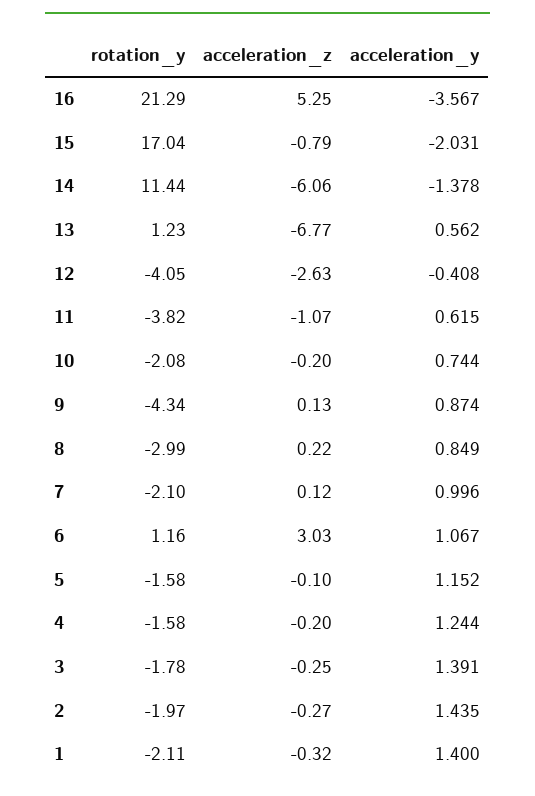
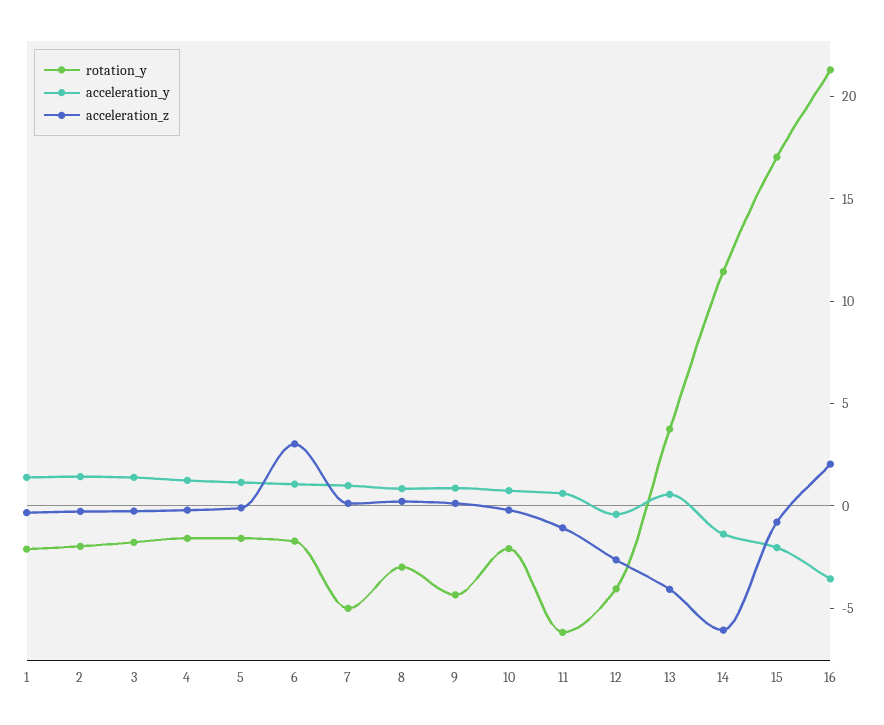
acceleration_z, 16: 5.25 -> 2
rotation_y, 13: 1.23 -> 4
acceleration_z, 13: -6.77 -> -4
rotation_y, 11: -3.82 -> -6
rotation_y, 7: -2.1 -> -5
rotation_y, 6: 1.16 -> -2

